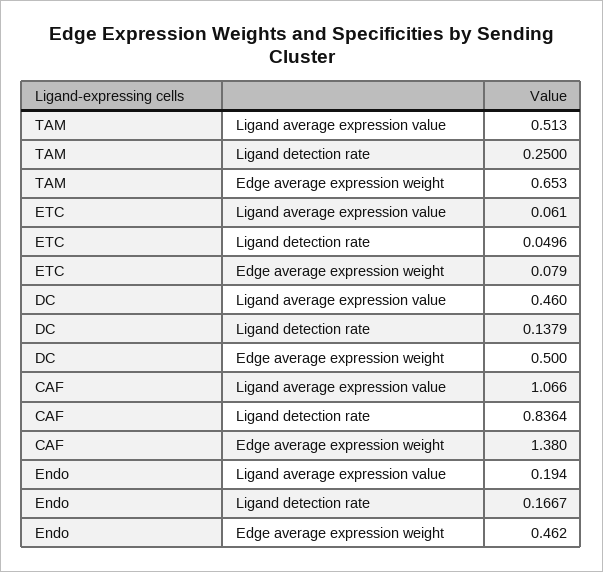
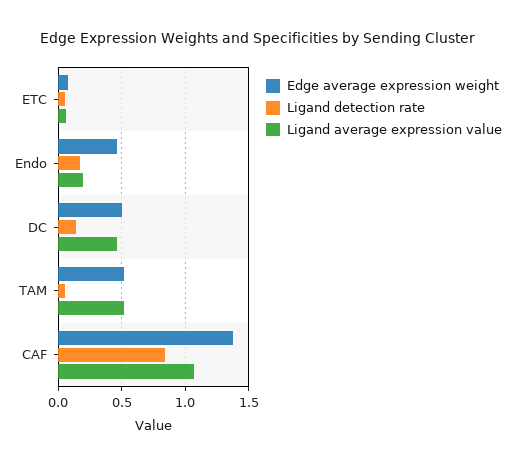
Ligand detection rate, TAM: 0.25 -> 0.05
Edge average expression weight, TAM: 0.653 -> 0.5

